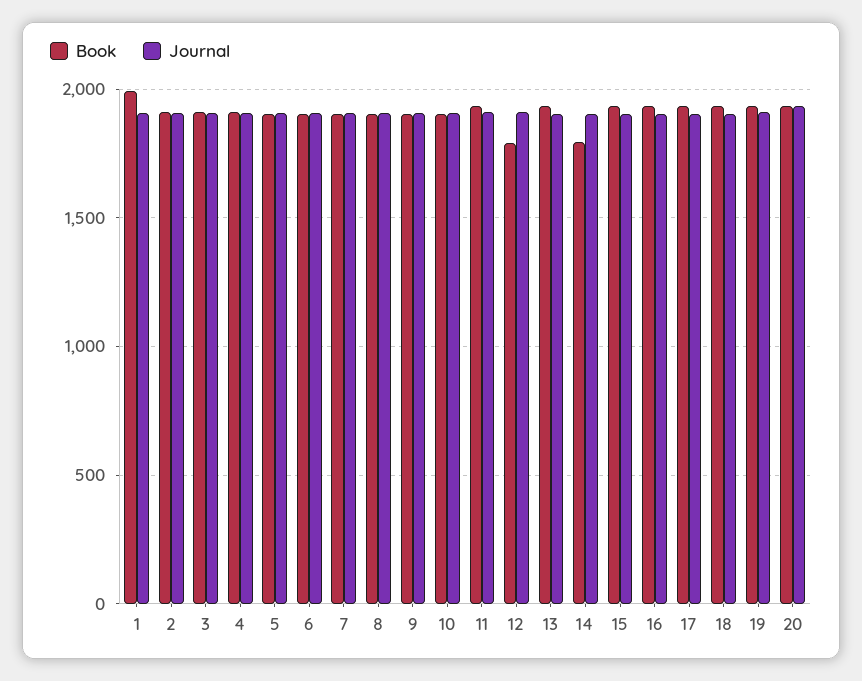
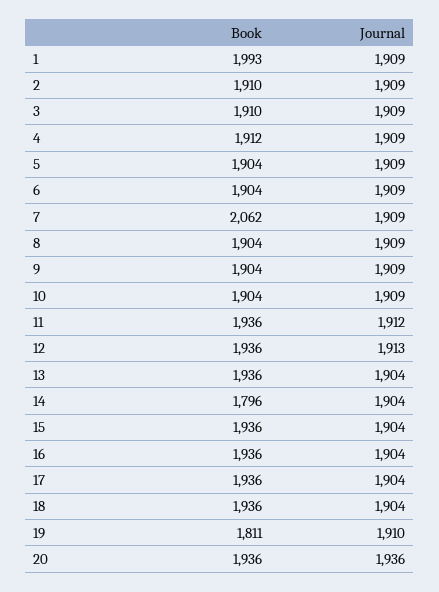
Book, 7: 1900 -> 2062
Book, 12: 1800 -> 1936
Book, 19: 1950 -> 1811

